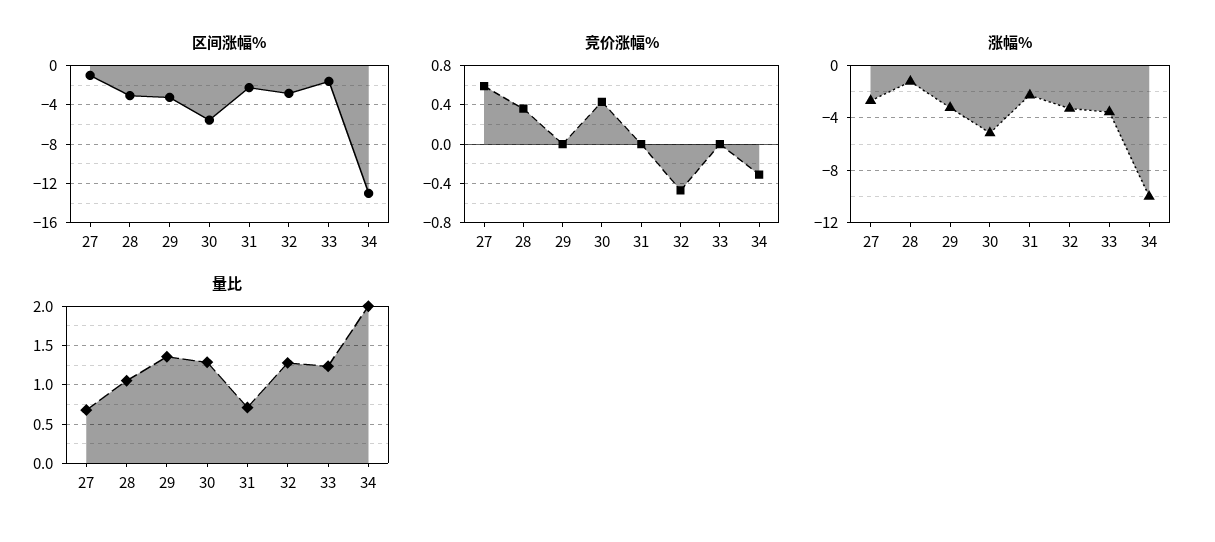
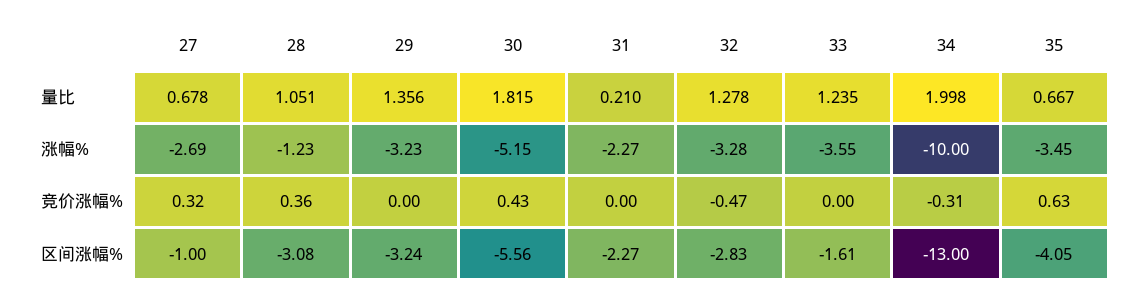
竞价涨幅%, 27: 0.6 -> 0.32
量比, 30: 1.3 -> 1.815
量比, 31: 0.7 -> 0.21
量比, 35: none -> 0.667
涨幅%, 35: none -> -3.45
竞价涨幅%, 35: none -> 0.63
区间涨幅%, 35: none -> -4.05

